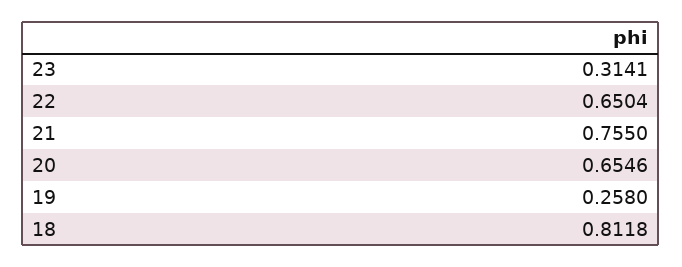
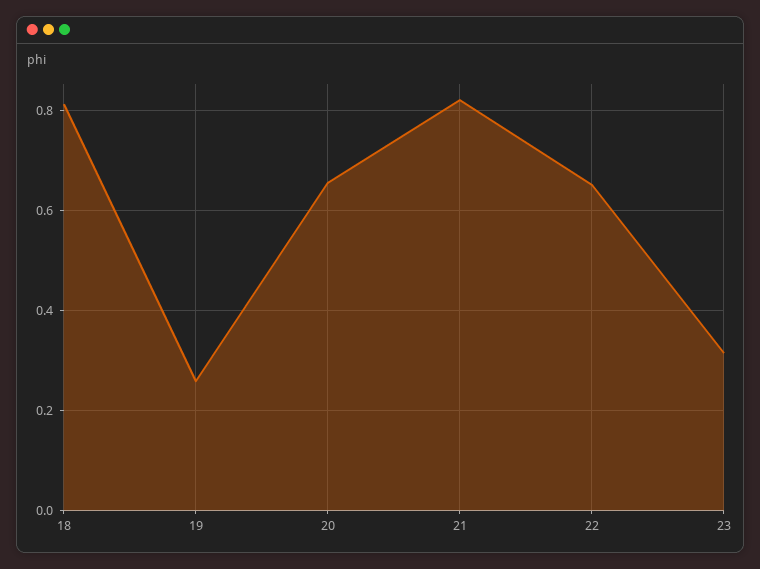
21: 0.755 -> 0.82

